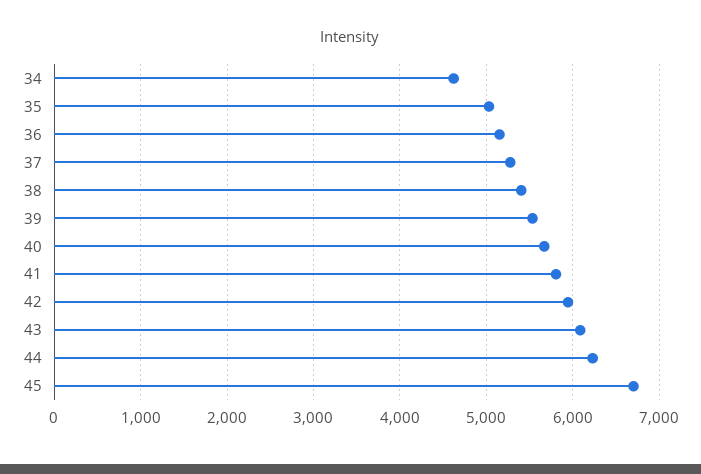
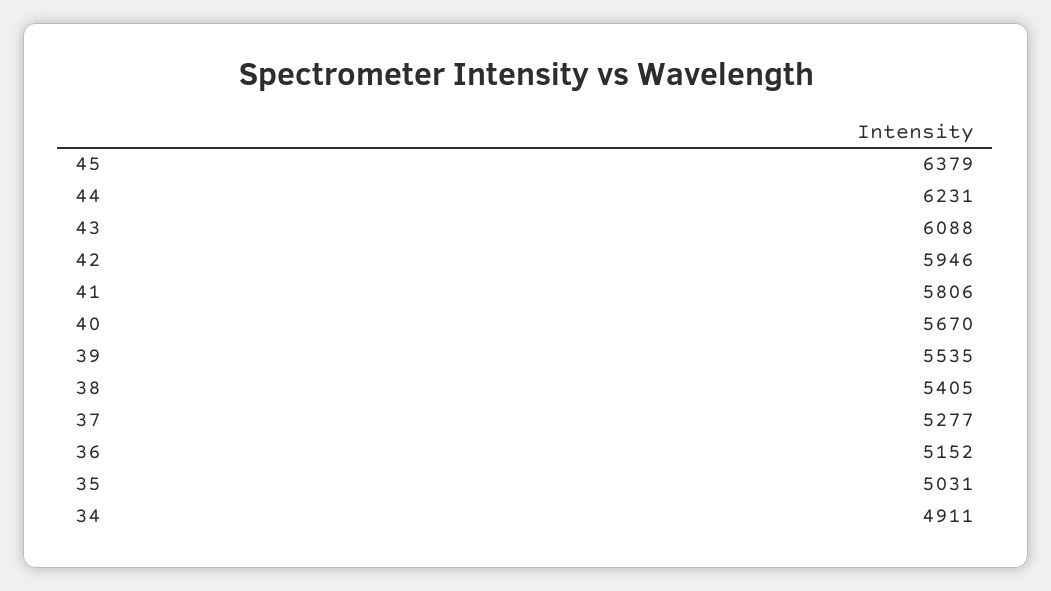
34: 4600 -> 4911
45: 6700 -> 6379

